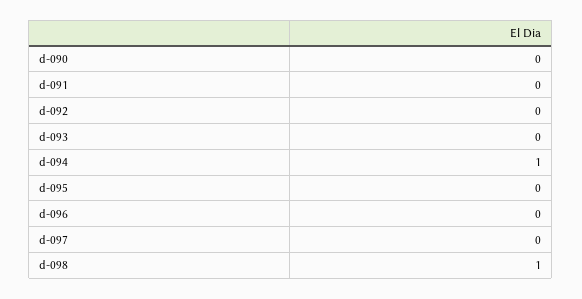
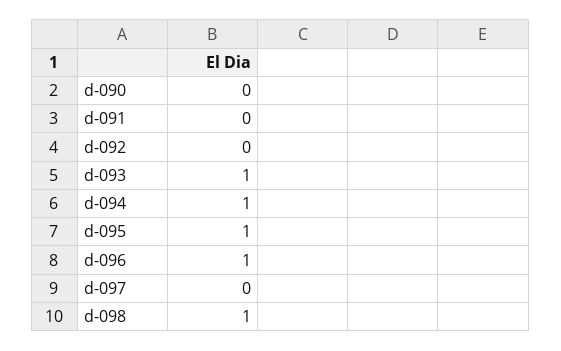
d-093: 0 -> 1
d-095: 0 -> 1
d-096: 0 -> 1

